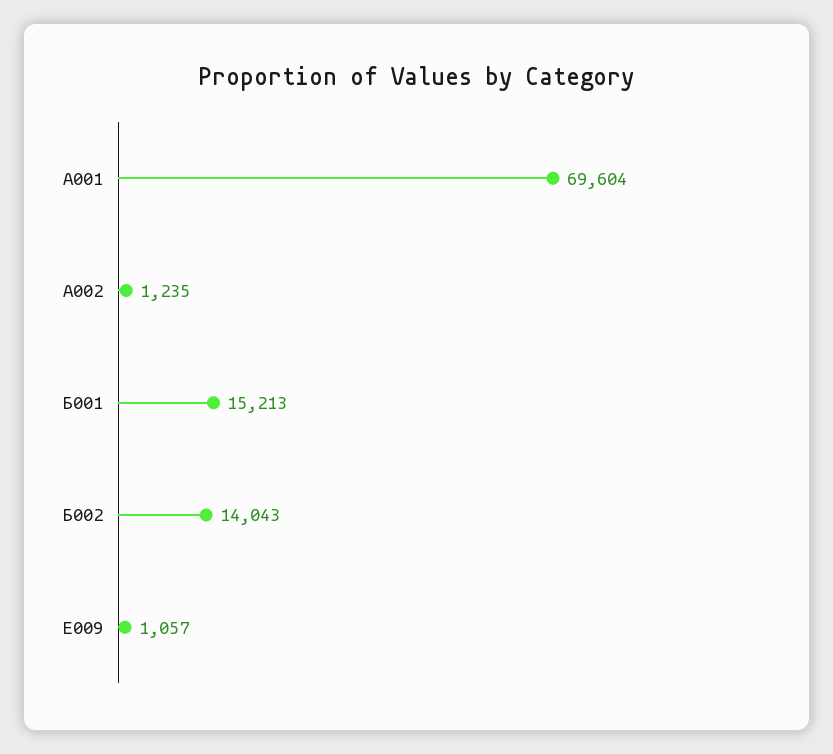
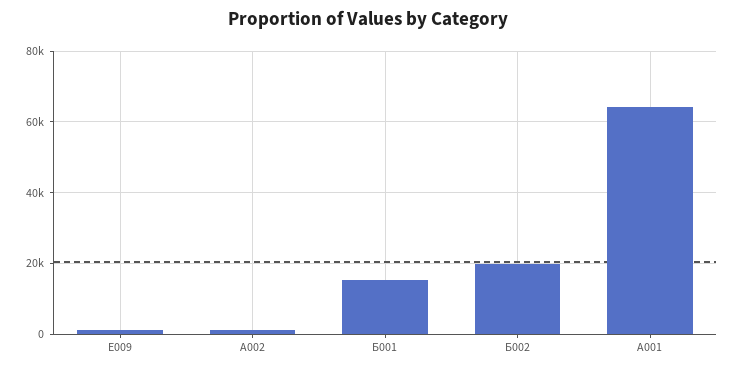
А001: 69604 -> 64000
Б002: 14043 -> 20000

